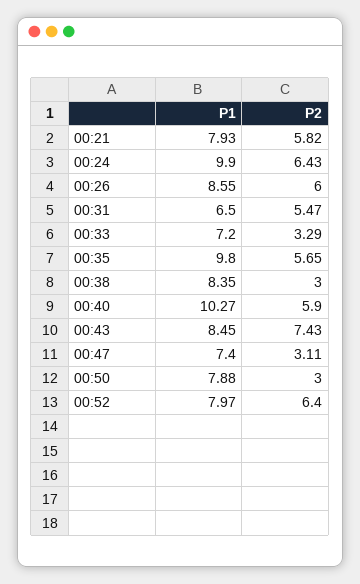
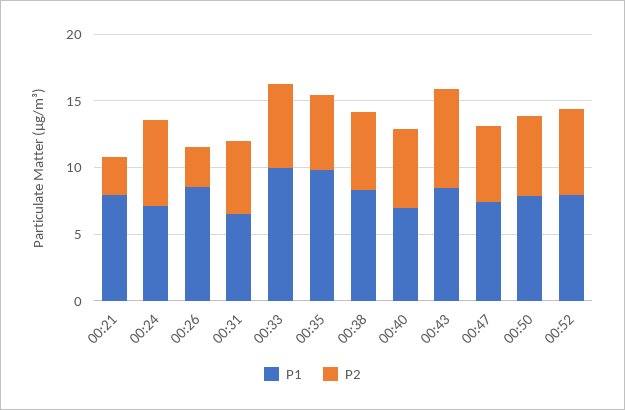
P2, 00:21: 5.82 -> 3
P1, 00:24: 9.9 -> 7
P2, 00:26: 6 -> 3
P1, 00:33: 7.2 -> 10
P2, 00:33: 3.29 -> 6
P2, 00:38: 3 -> 6
P1, 00:40: 10.27 -> 7
P2, 00:47: 3.11 -> 6
P2, 00:50: 3 -> 6

